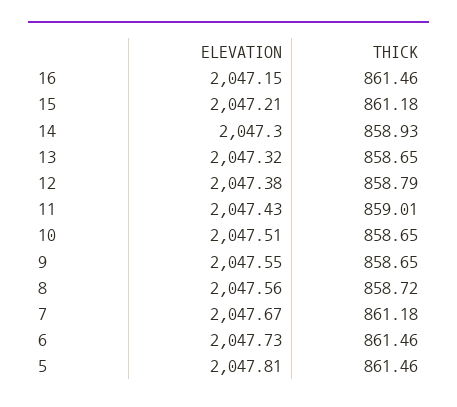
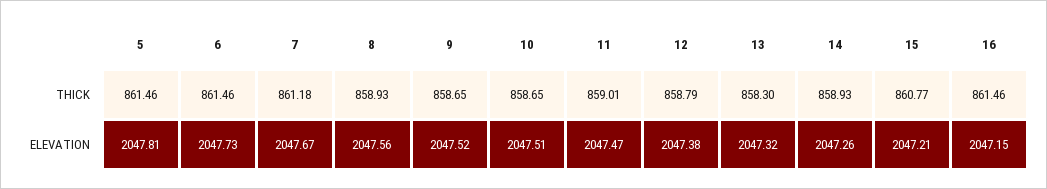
THICK, 15: 861.18 -> 860.77
ELEVATION, 14: 2047.3 -> 2047.26
THICK, 13: 858.65 -> 858.3
ELEVATION, 11: 2047.43 -> 2047.47
ELEVATION, 9: 2047.55 -> 2047.52
THICK, 8: 858.72 -> 858.93

